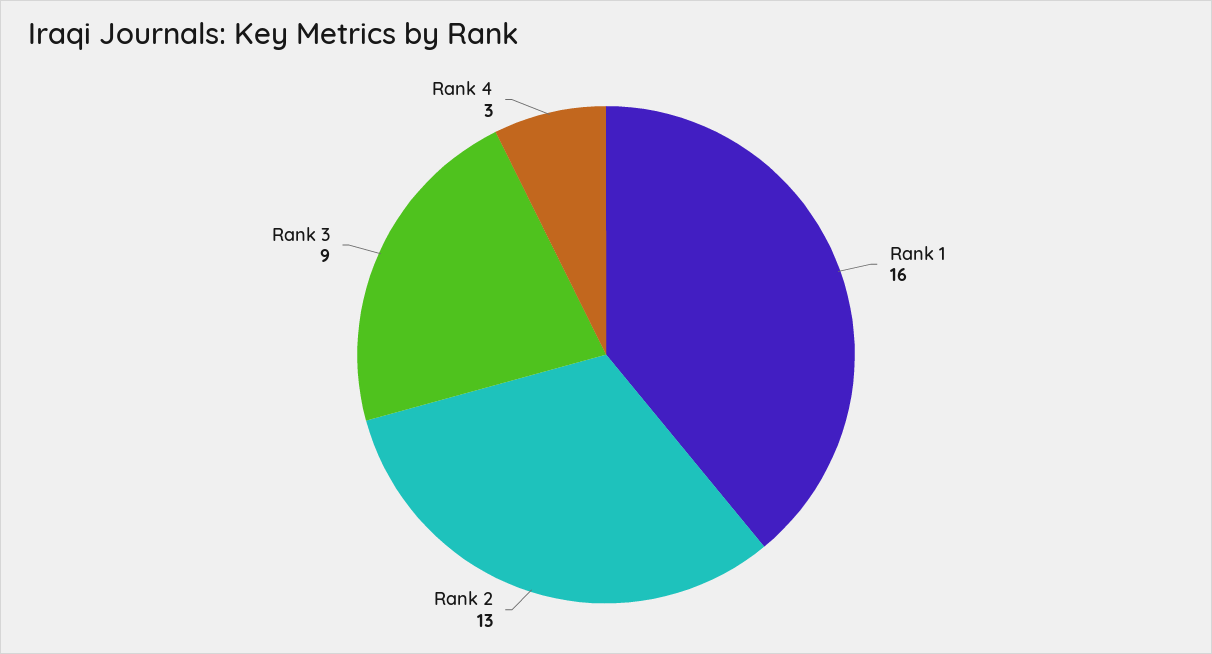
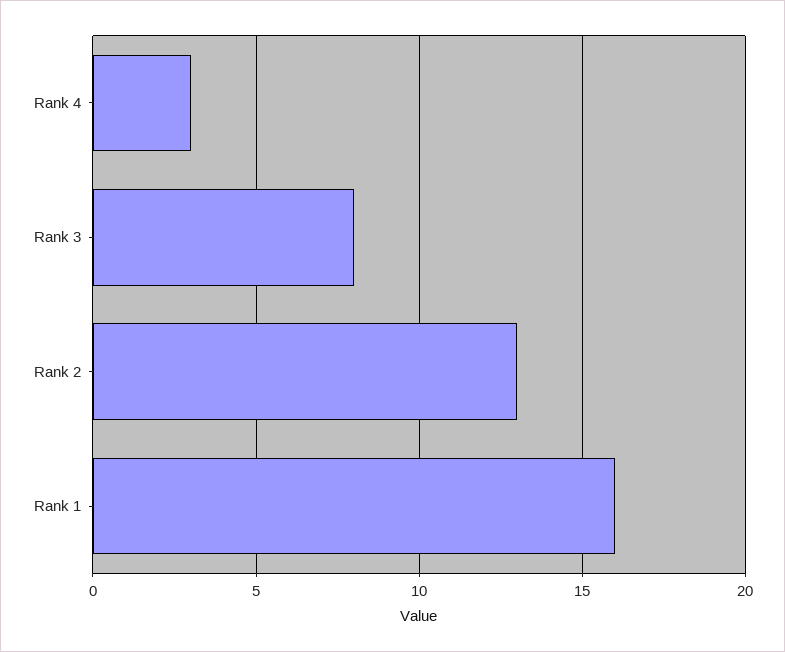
Rank 3: 9 -> 8

